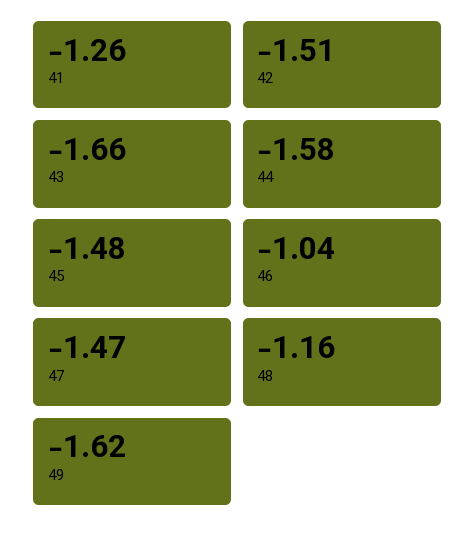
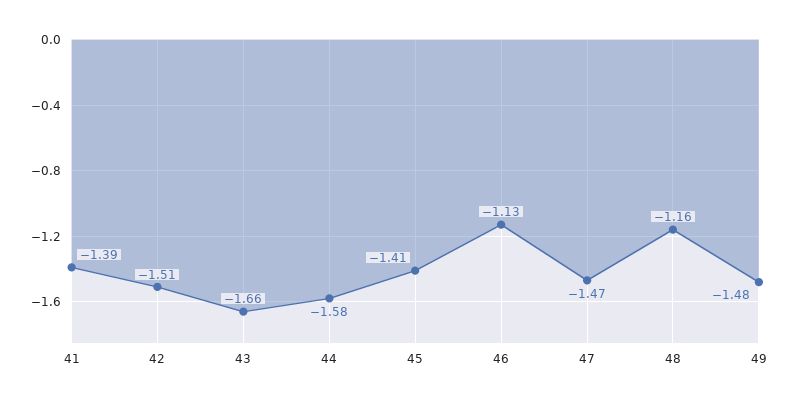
41: -1.26 -> -1.39
45: -1.48 -> -1.41
46: -1.04 -> -1.13
49: -1.62 -> -1.48

